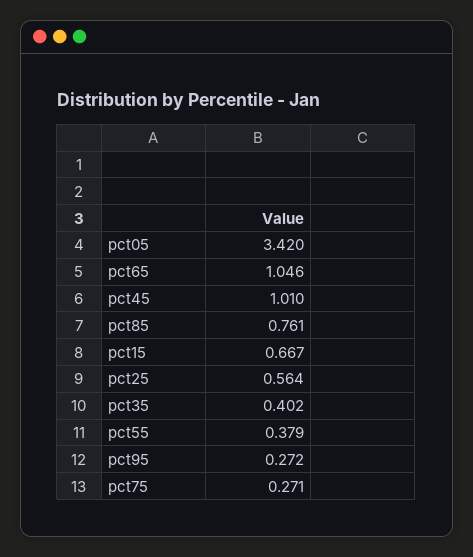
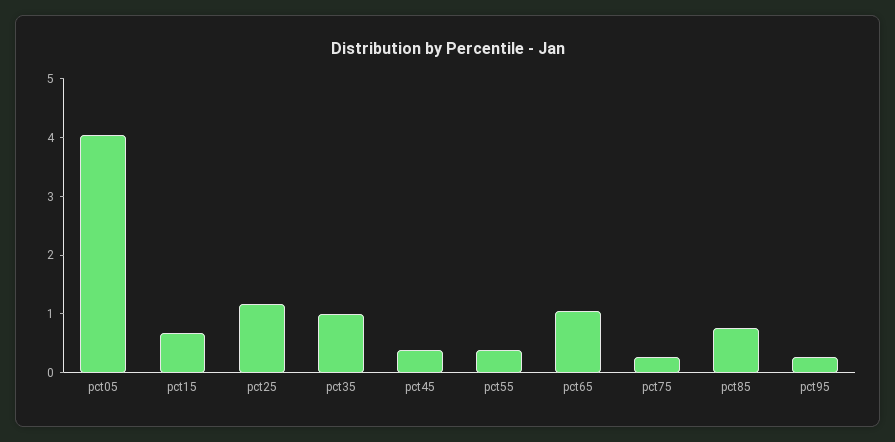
pct05: 3.42 -> 4
pct45: 1.01 -> 0.4
pct25: 0.564 -> 1.2
pct35: 0.402 -> 1

